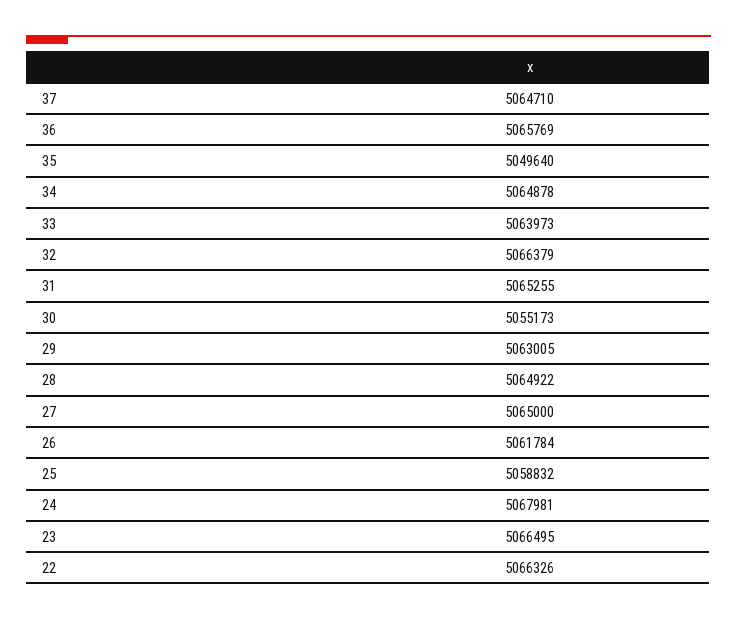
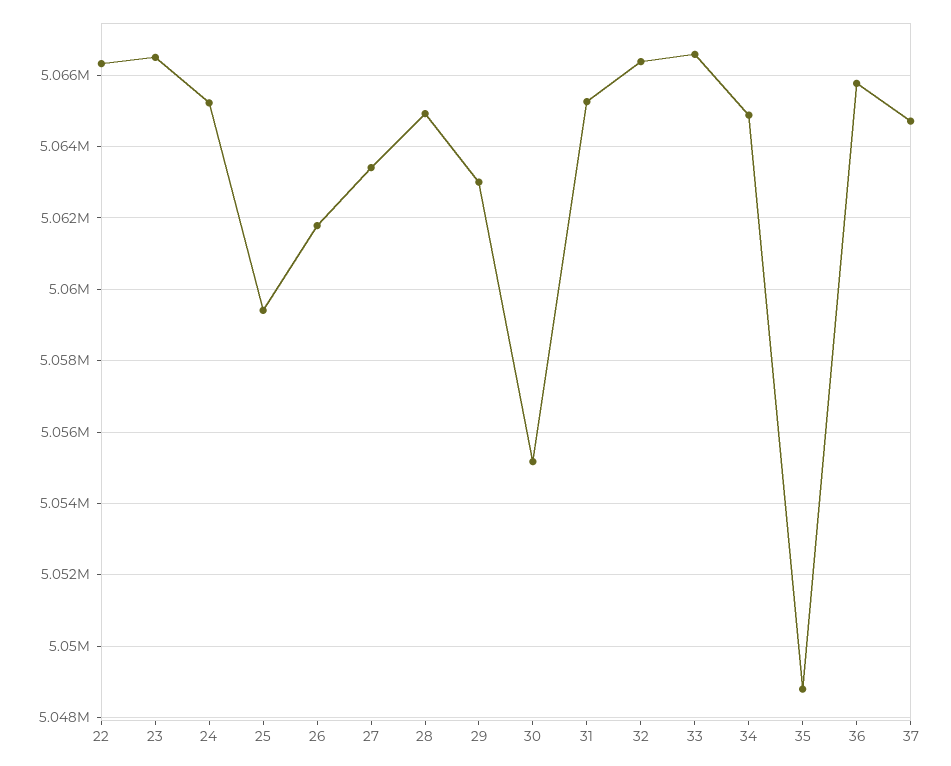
35: 5049640 -> 5048800
33: 5063973 -> 5066600
27: 5065000 -> 5063400
25: 5058832 -> 5059400
24: 5067981 -> 5065200

